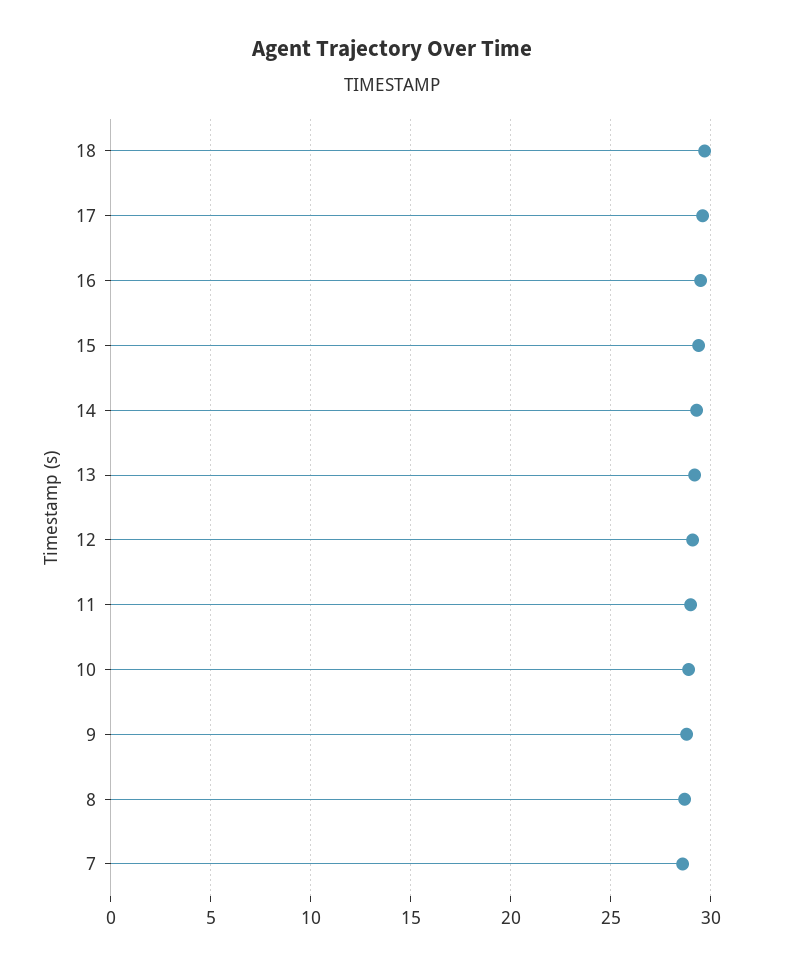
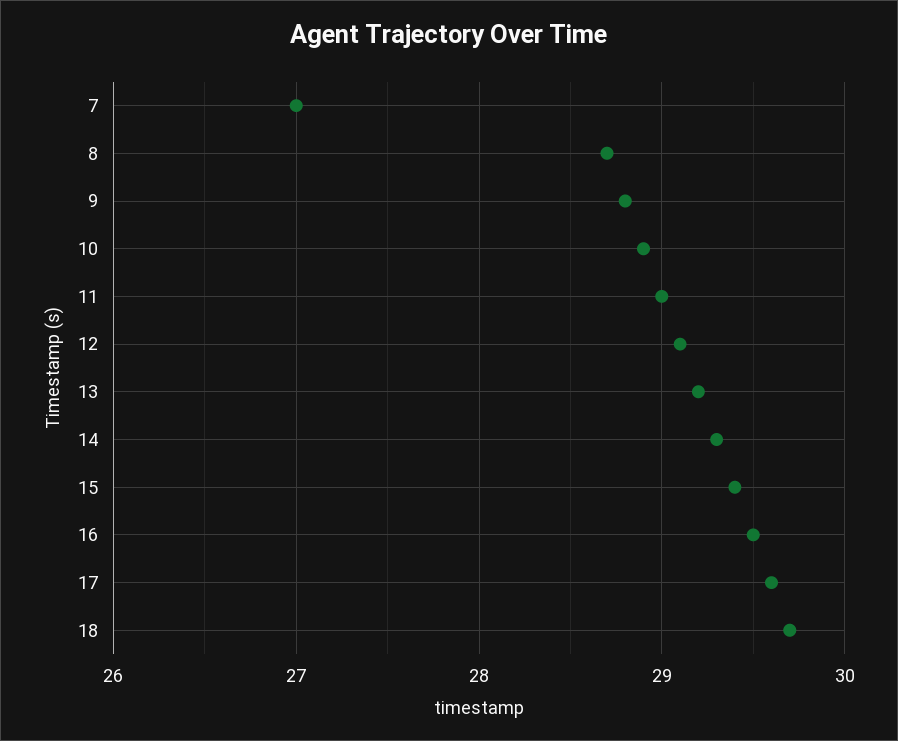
7: 28.5 -> 27

